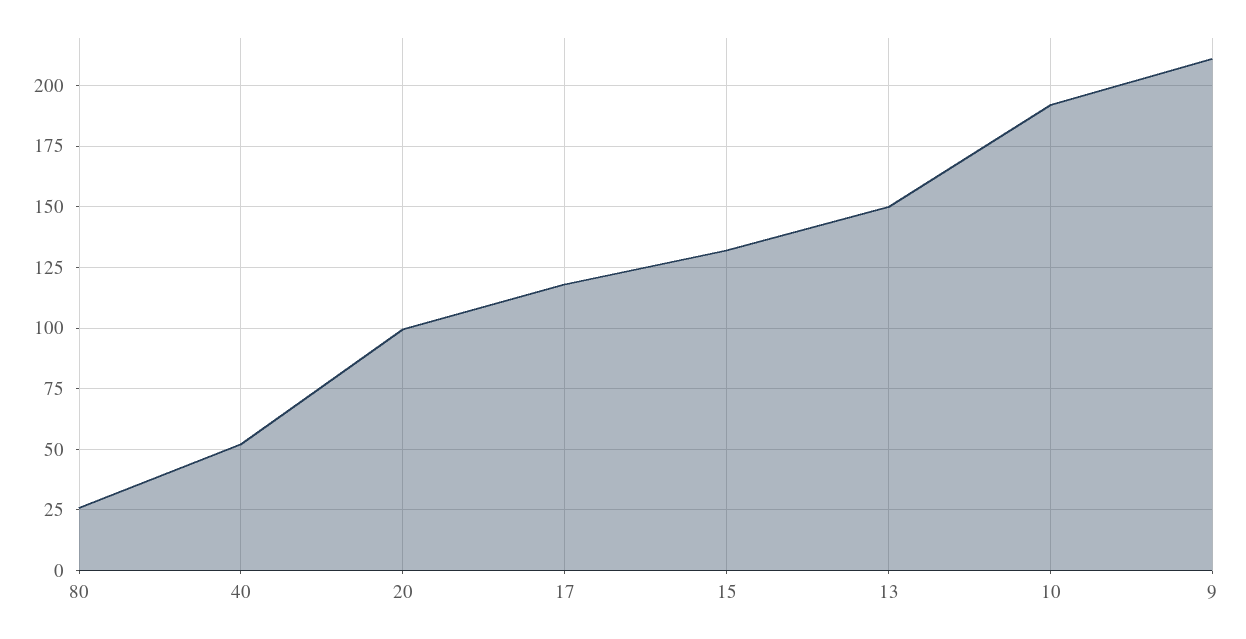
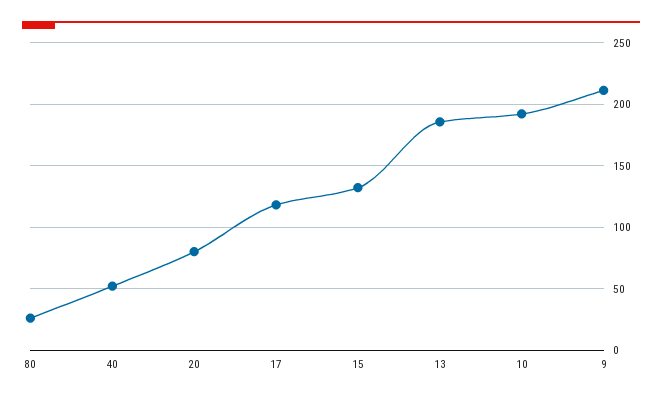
20: 100 -> 80
13: 150 -> 185

